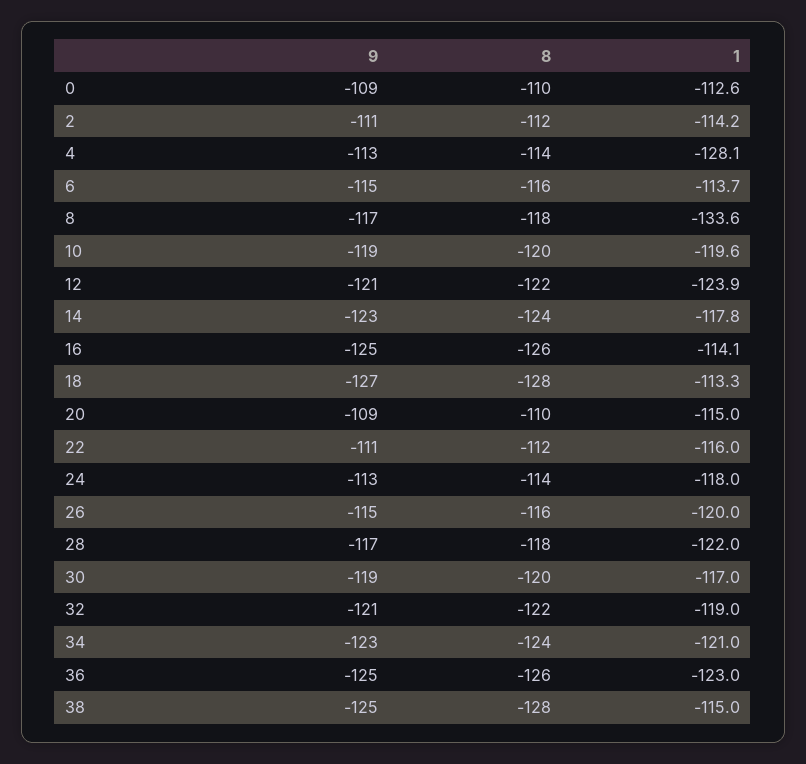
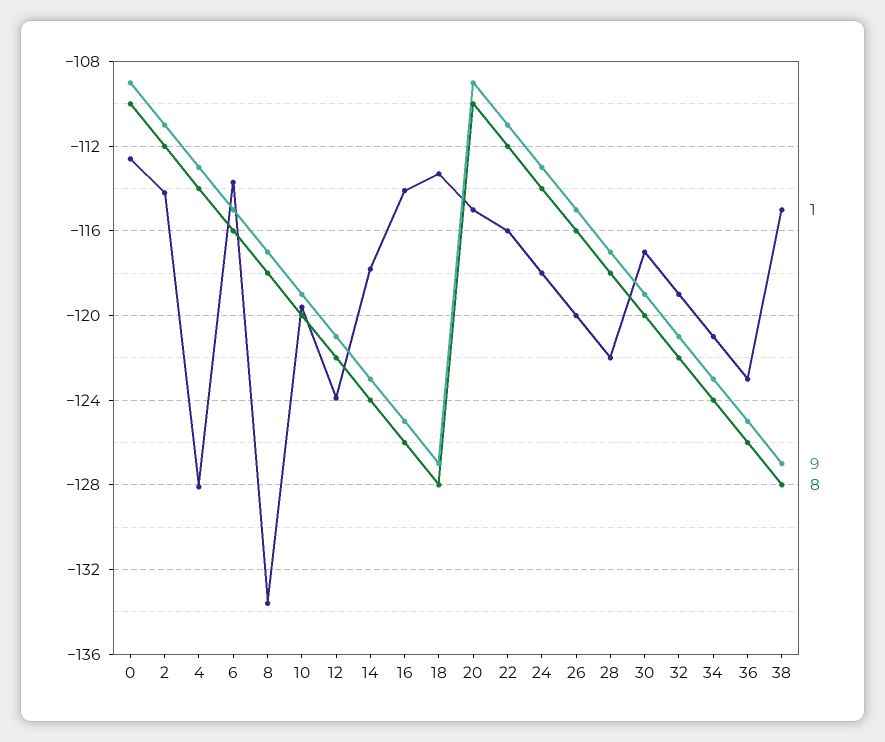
9, 38: -125 -> -127

